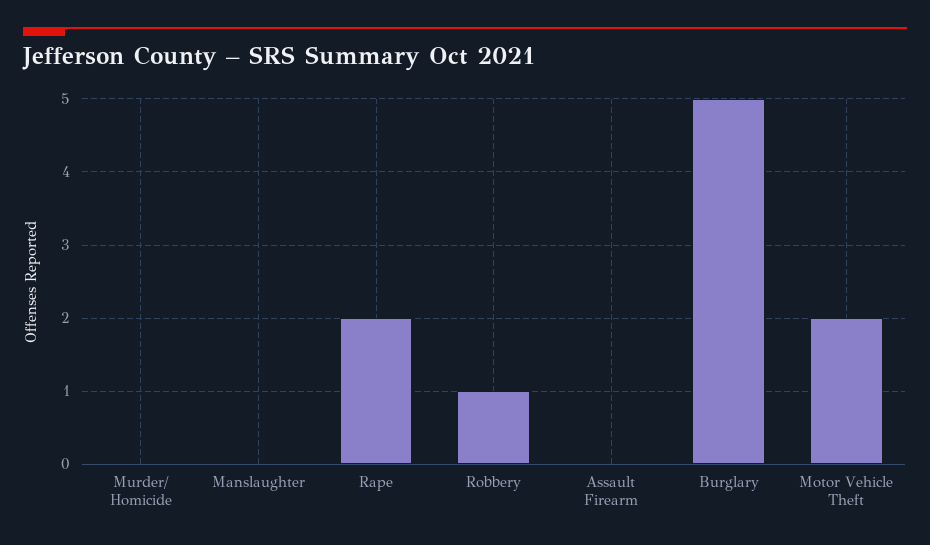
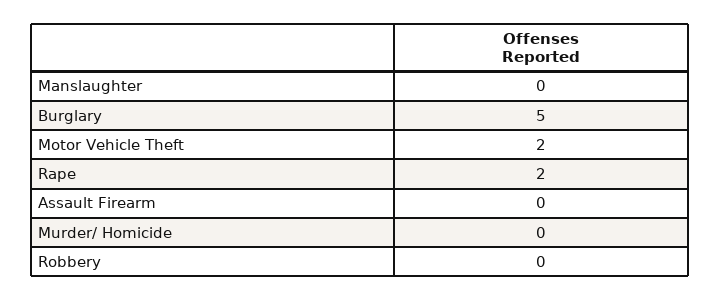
Robbery: 1 -> 0

